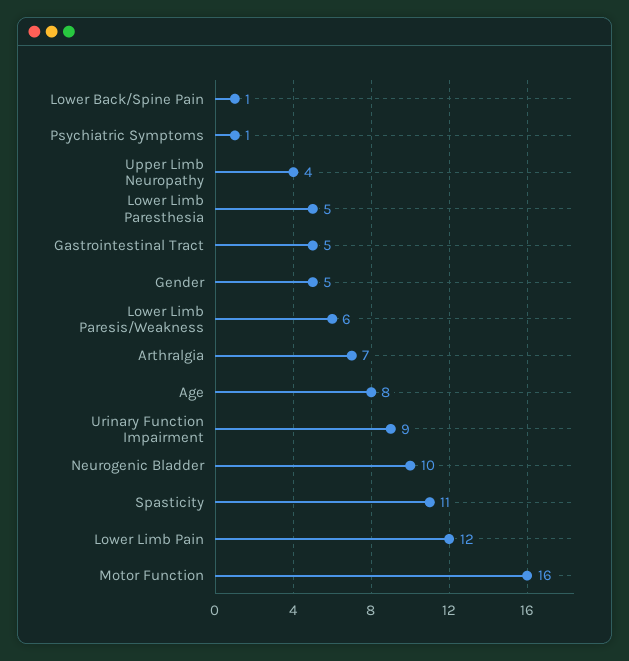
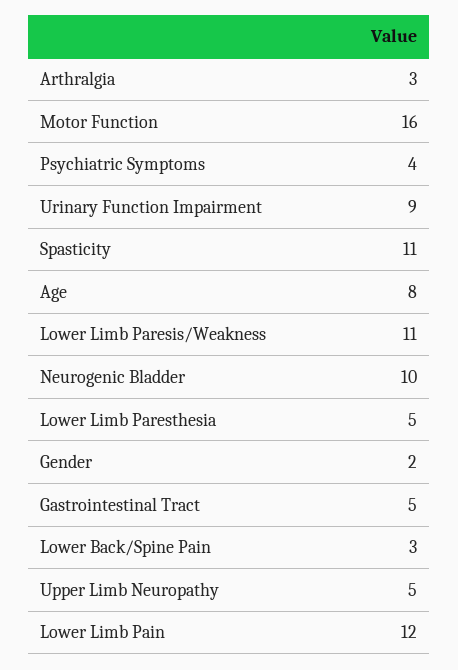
Lower Back/Spine Pain: 1 -> 3
Psychiatric Symptoms: 1 -> 4
Upper Limb Neuropathy: 4 -> 5
Gender: 5 -> 2
Lower Limb Paresis/Weakness: 6 -> 11
Arthralgia: 7 -> 3

